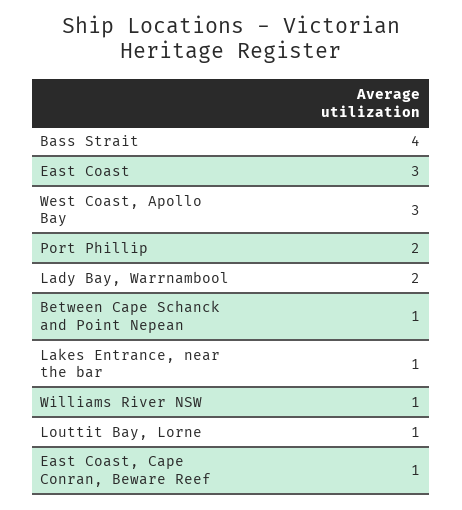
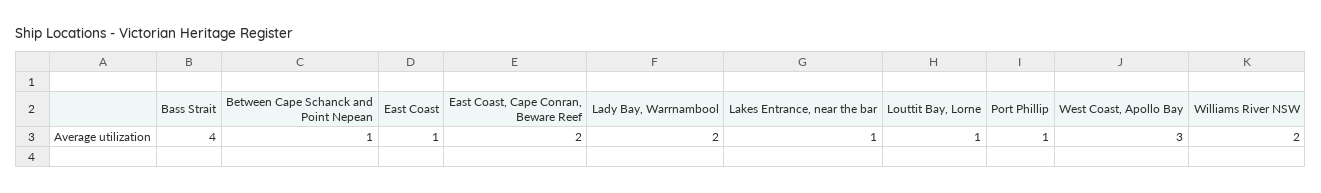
East Coast: 3 -> 1
Port Phillip: 2 -> 1
Williams River NSW: 1 -> 2
East Coast, Cape Conran, Beware Reef: 1 -> 2

